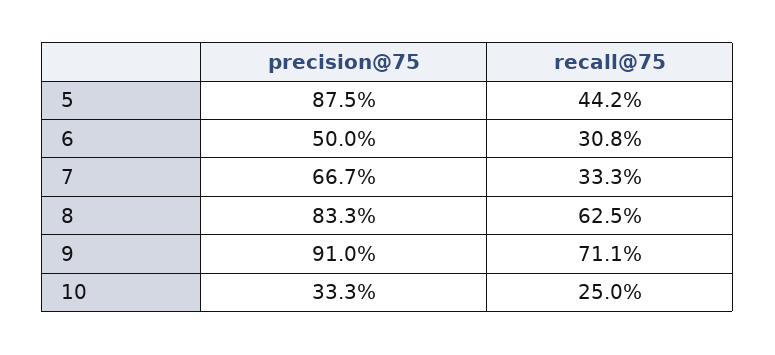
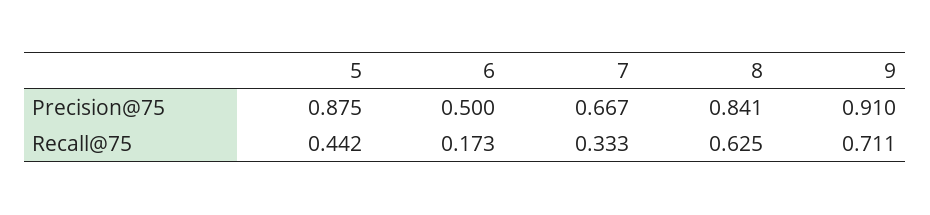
recall@75, 6: 0.308 -> 0.173
precision@75, 8: 0.833 -> 0.841
precision@75, 10: 0.333 -> none
recall@75, 10: 0.25 -> none

